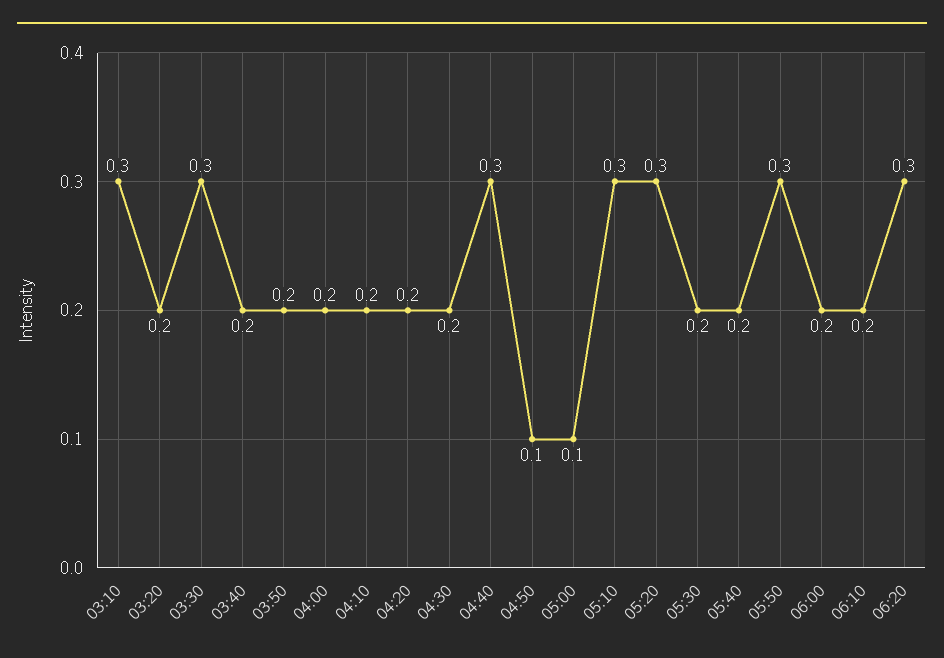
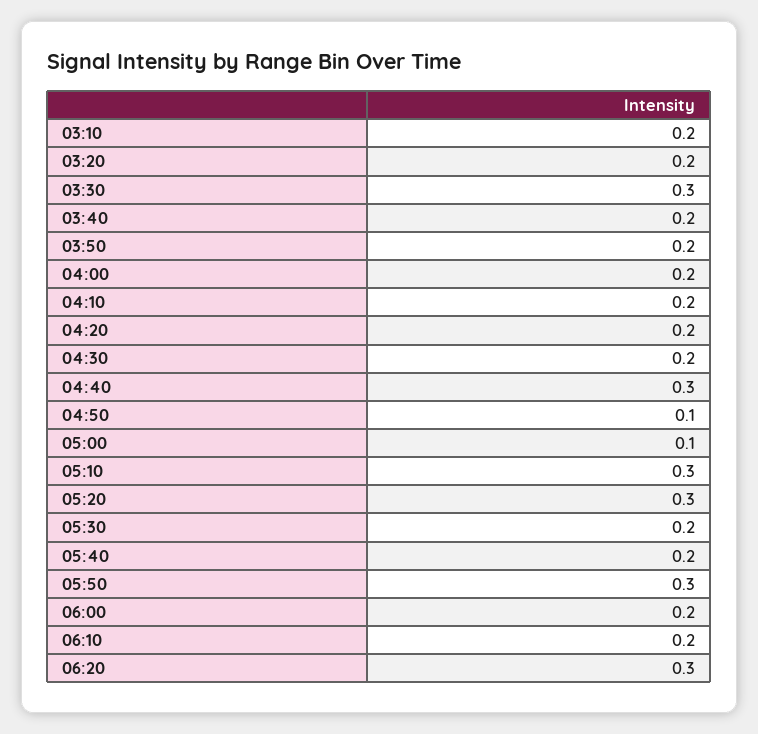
03:10: 0.3 -> 0.2

